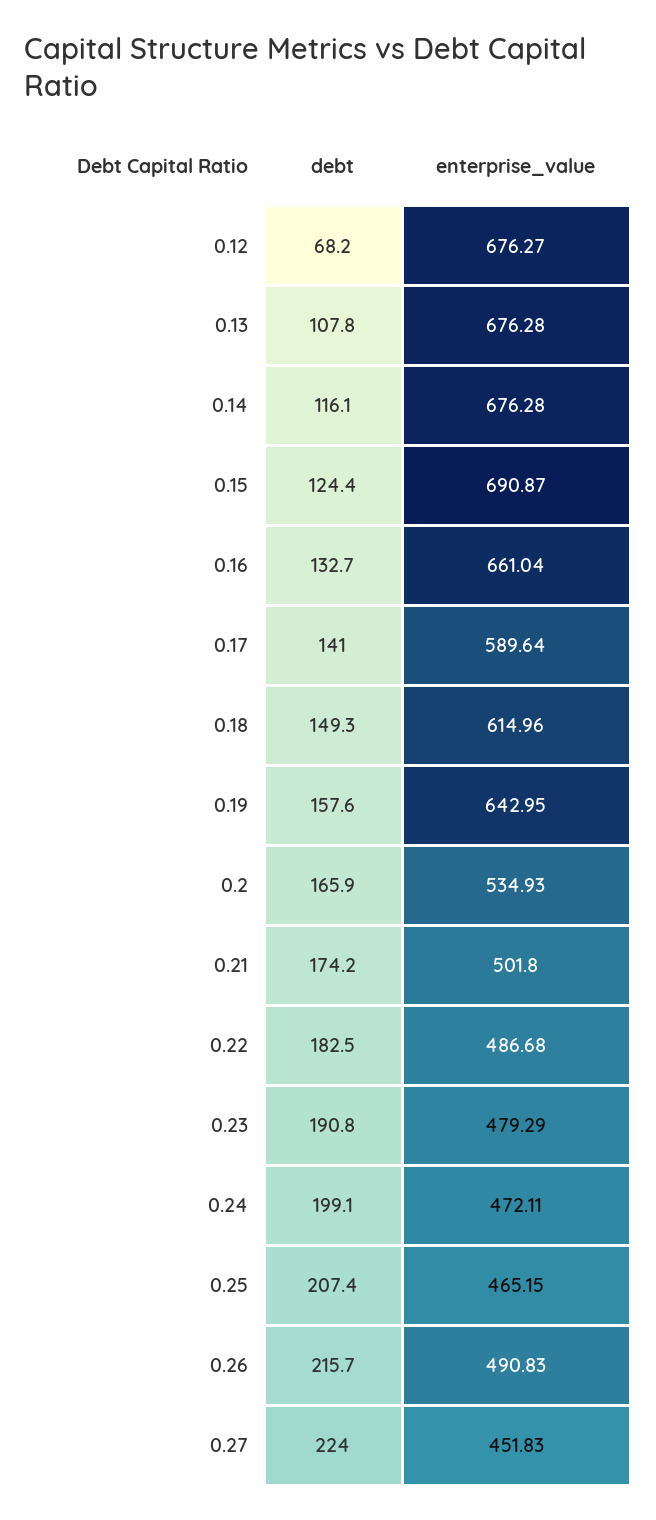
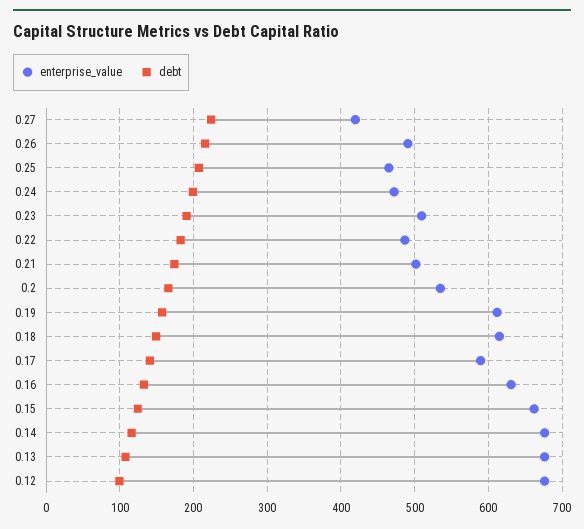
debt, 0.12: 68.2 -> 100
enterprise_value, 0.15: 690.87 -> 660
enterprise_value, 0.16: 661.04 -> 630
enterprise_value, 0.19: 642.95 -> 610
enterprise_value, 0.23: 479.29 -> 510
enterprise_value, 0.27: 451.83 -> 420

